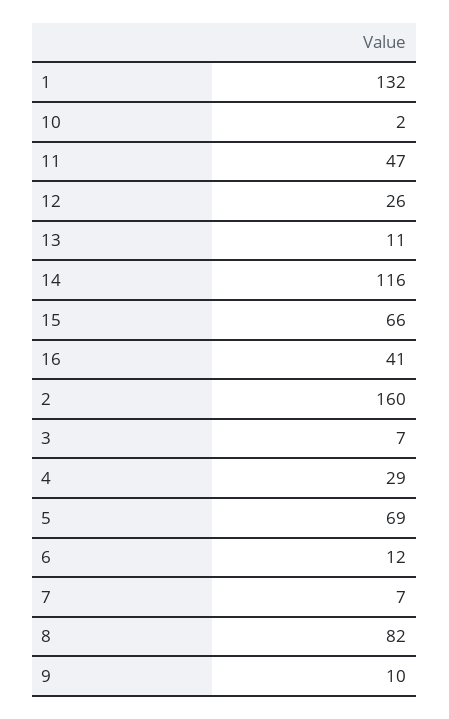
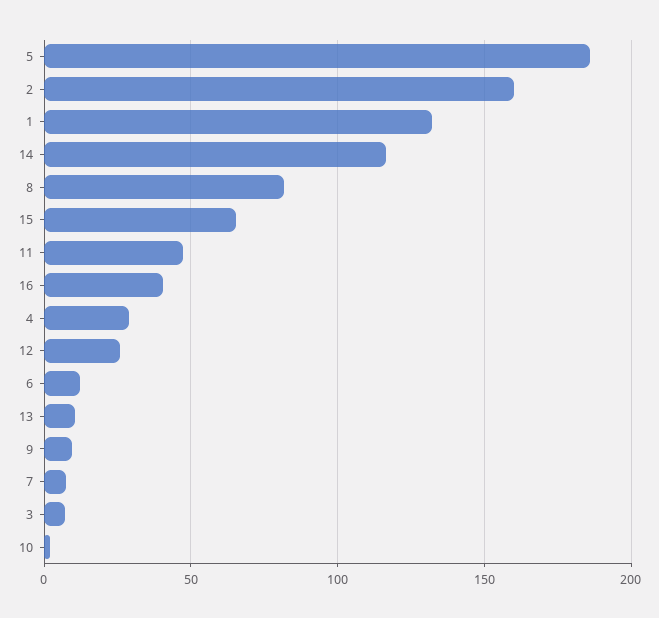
5: 69 -> 185

